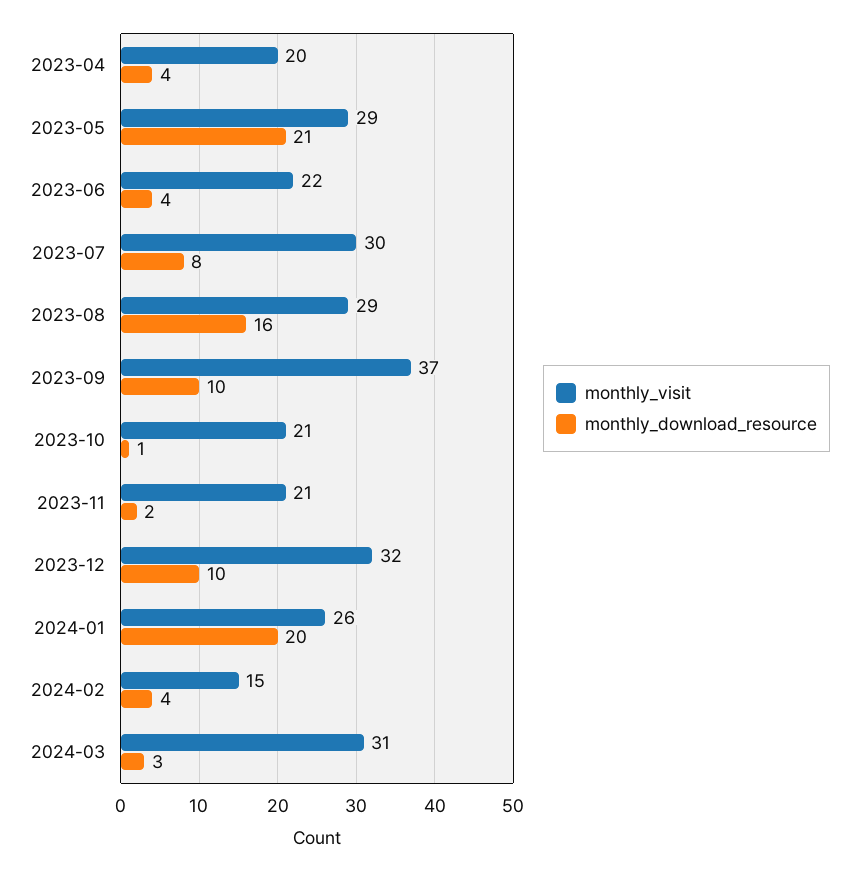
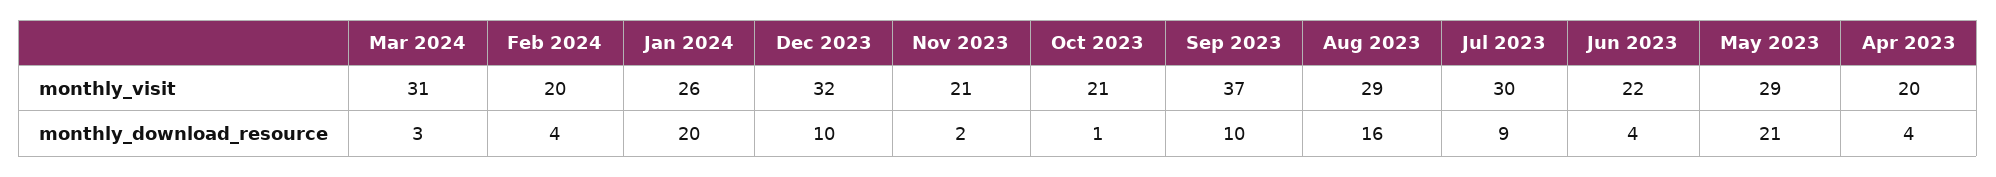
monthly_download_resource, 2023-07: 8 -> 9
monthly_visit, 2024-02: 15 -> 20

